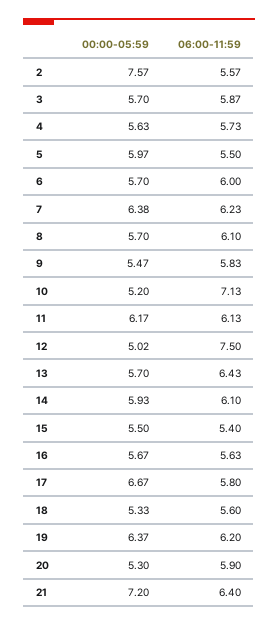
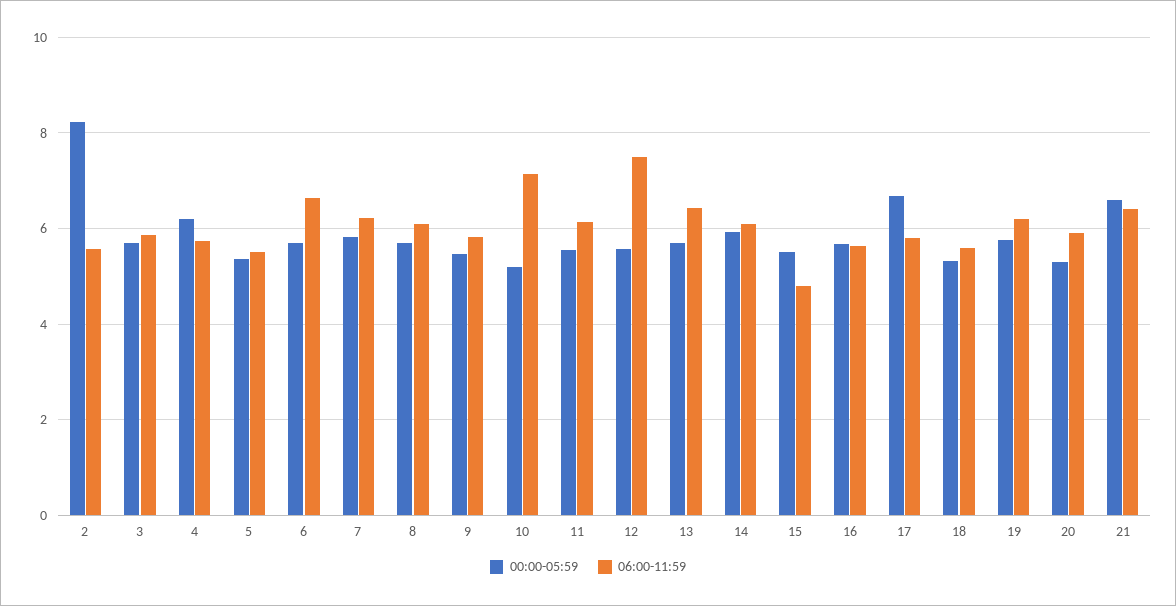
00:00-05:59, 2: 7.57 -> 8.2
00:00-05:59, 4: 5.63 -> 6.2
00:00-05:59, 5: 5.97 -> 5.4
06:00-11:59, 6: 6 -> 6.6
00:00-05:59, 7: 6.38 -> 5.8
00:00-05:59, 11: 6.17 -> 5.6
00:00-05:59, 12: 5.02 -> 5.6
06:00-11:59, 15: 5.4 -> 4.8
00:00-05:59, 19: 6.37 -> 5.8
00:00-05:59, 21: 7.2 -> 6.6

